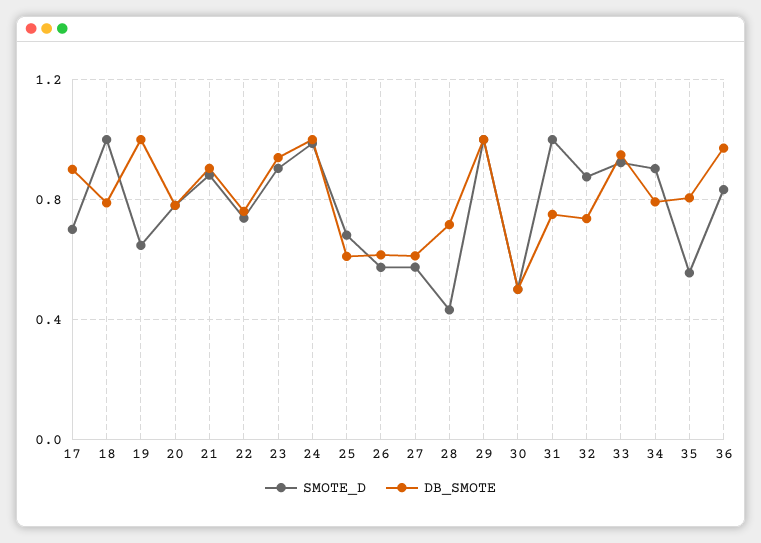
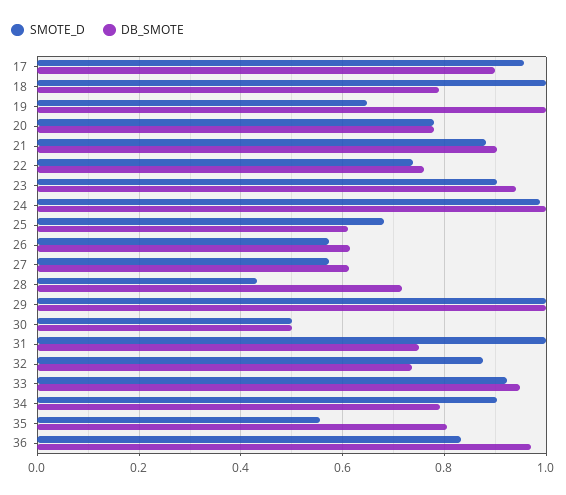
SMOTE_D, 17: 0.7 -> 0.96

